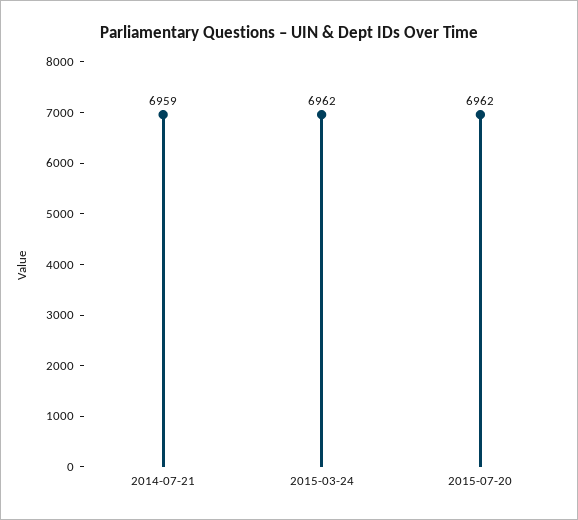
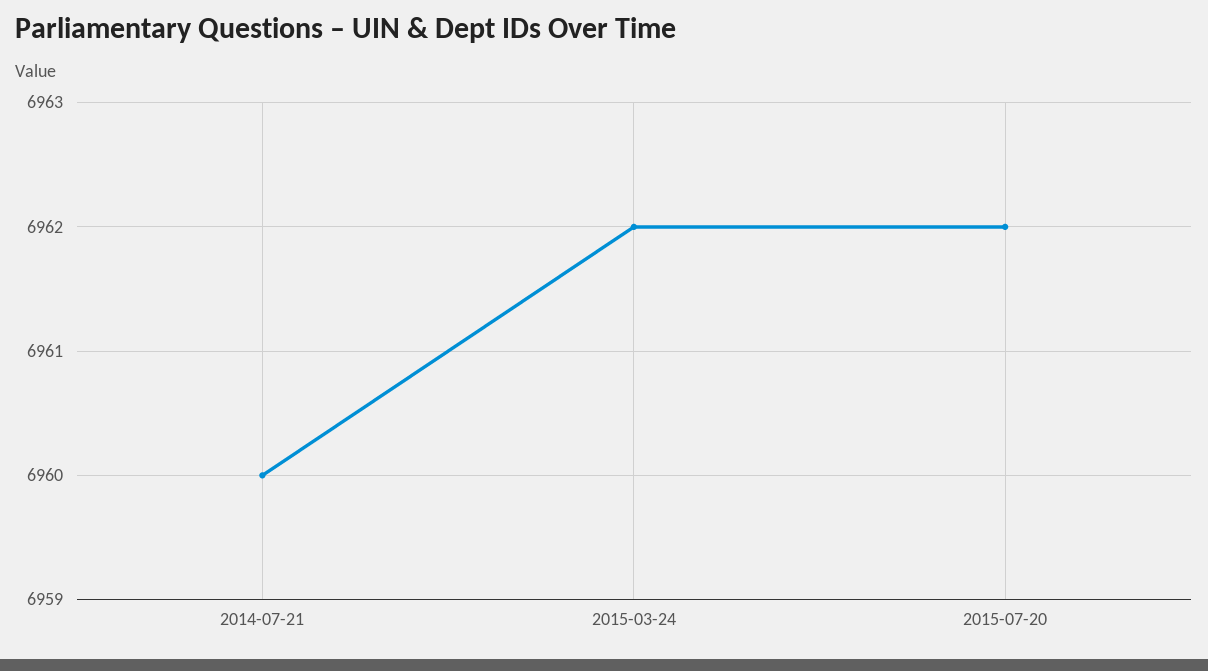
2014-07-21: 6959 -> 6960

